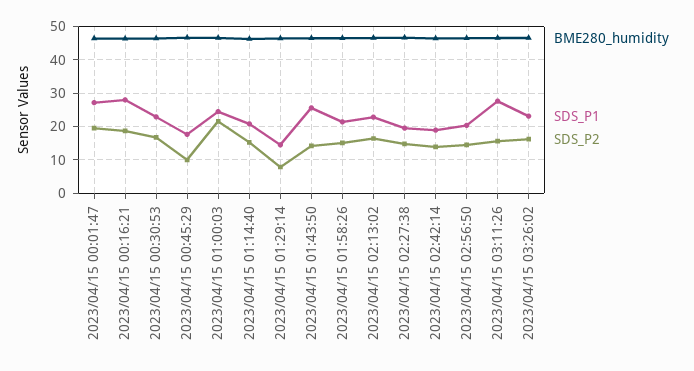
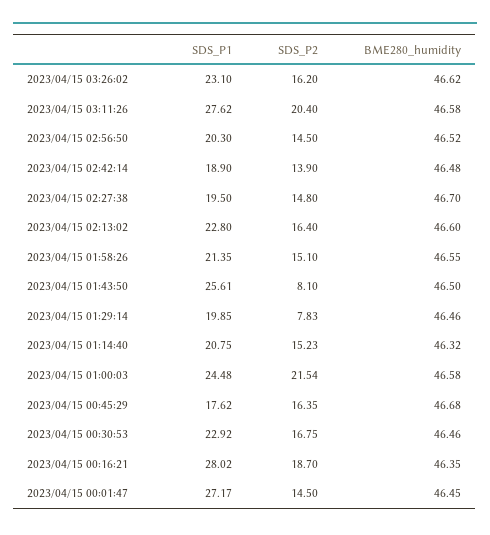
SDS_P2, 2023/04/15 00:01:47: 20 -> 14.5
SDS_P2, 2023/04/15 00:45:29: 10 -> 16.35
SDS_P1, 2023/04/15 01:29:14: 14 -> 19.85
SDS_P2, 2023/04/15 01:43:50: 14 -> 8.1
SDS_P2, 2023/04/15 03:11:26: 16 -> 20.4

